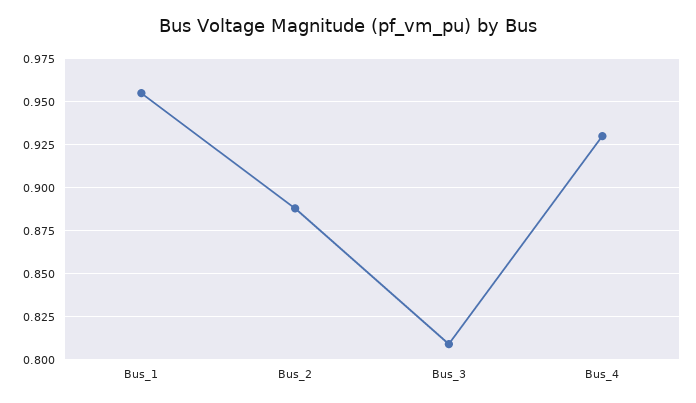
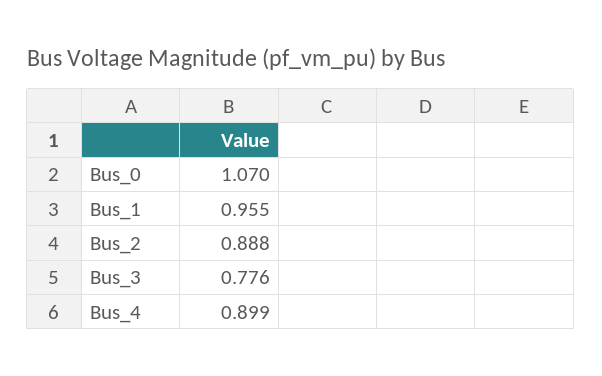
Bus_3: 0.81 -> 0.776
Bus_4: 0.93 -> 0.899
Bus_0: none -> 1.07

